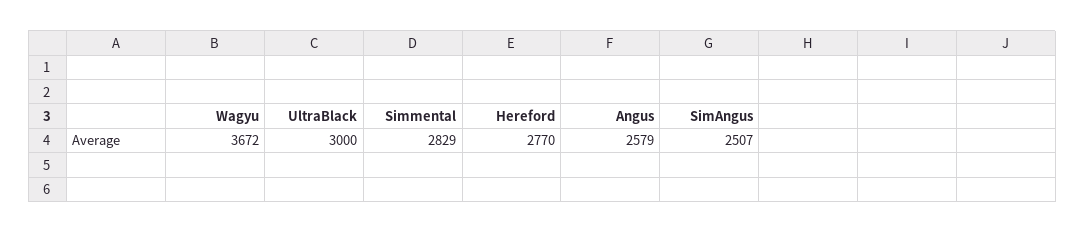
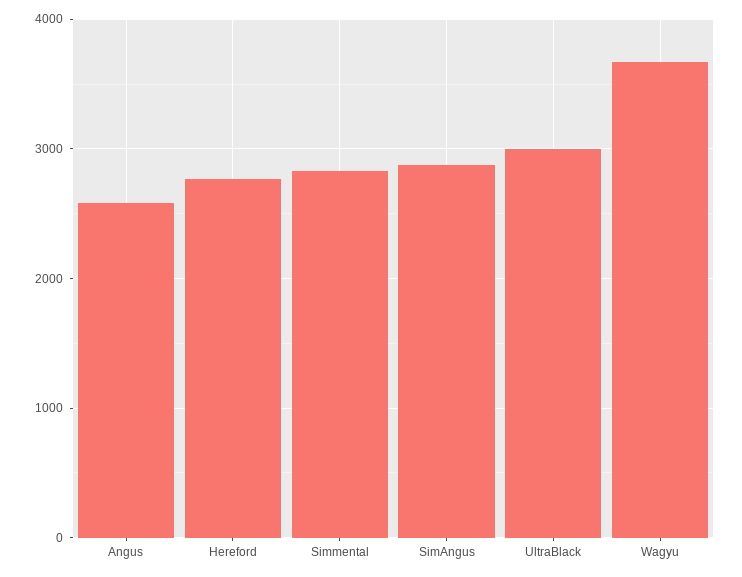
SimAngus: 2507 -> 2900

